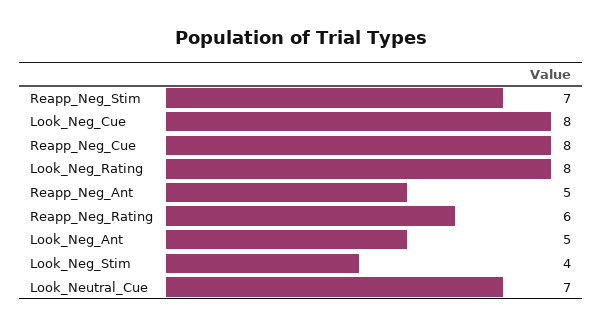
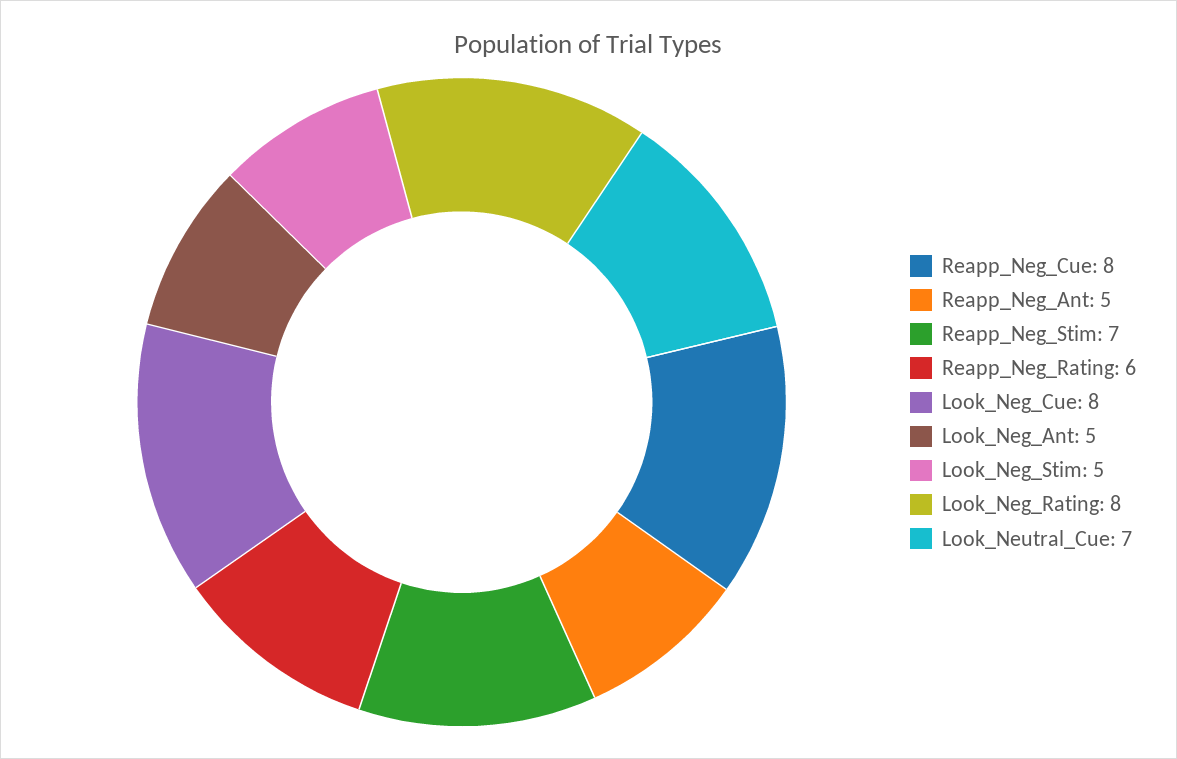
Look_Neg_Stim: 4 -> 5

